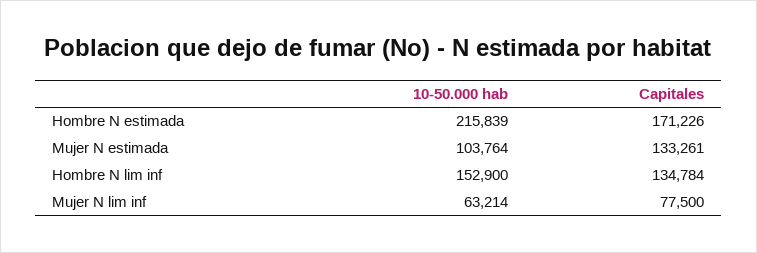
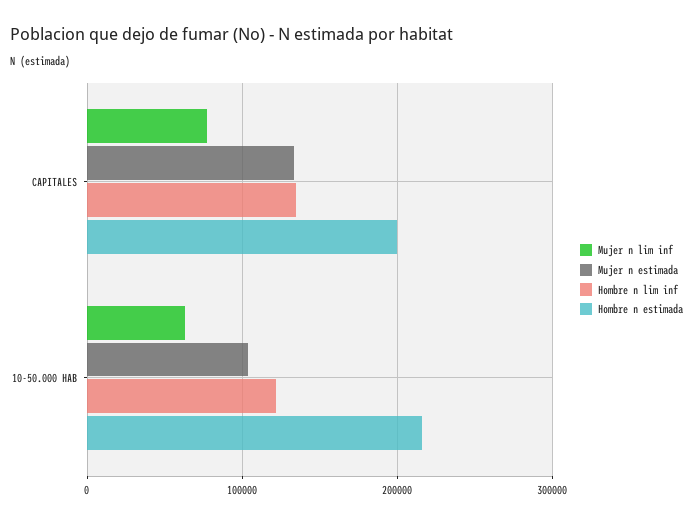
Hombre N estimada, Capitales: 171226 -> 200000
Hombre N lim inf, 10-50.000 hab: 152900 -> 120000

